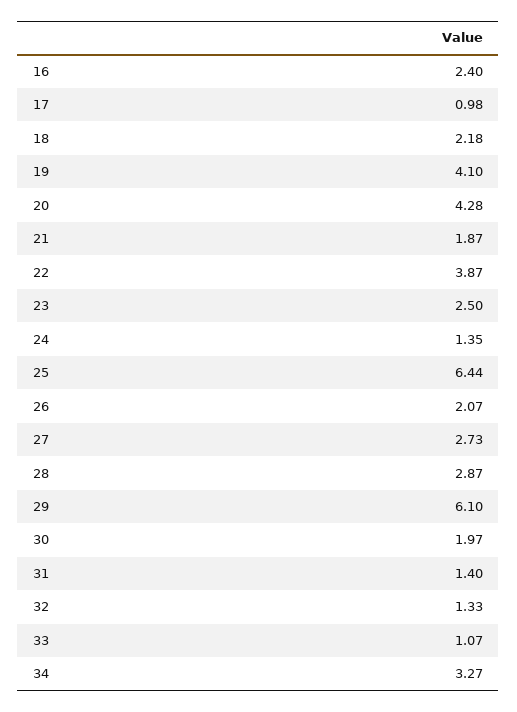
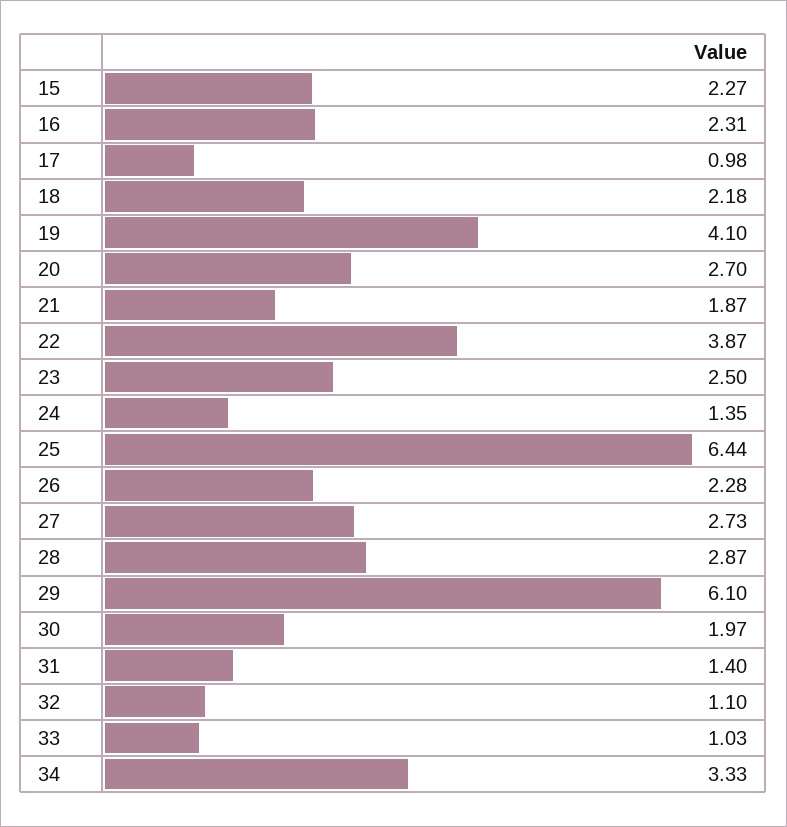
16: 2.4 -> 2.31
20: 4.28 -> 2.7
26: 2.07 -> 2.28
32: 1.33 -> 1.1
33: 1.07 -> 1.03
34: 3.27 -> 3.33
15: none -> 2.27

